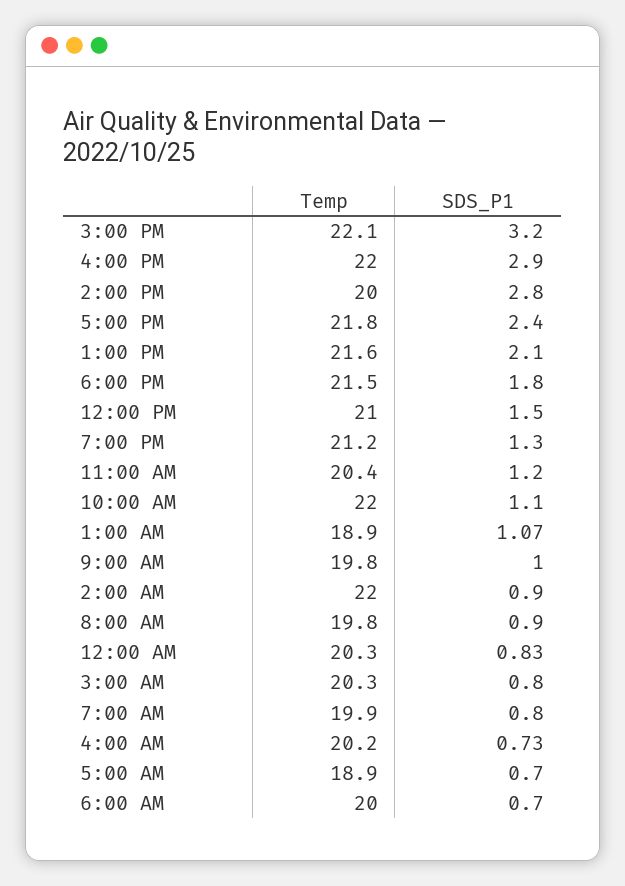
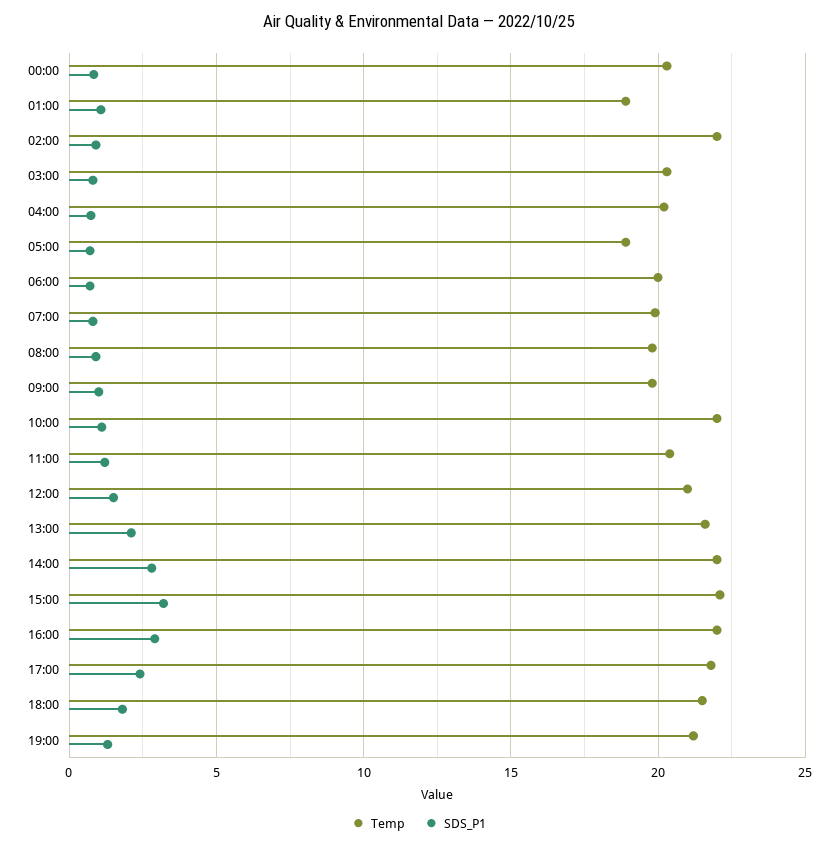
Temp, 2:00 PM: 20 -> 22

